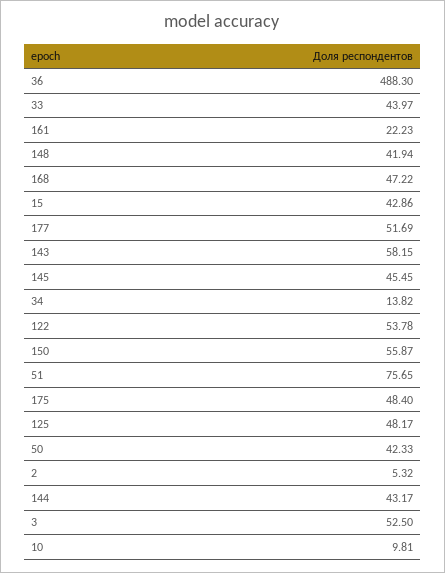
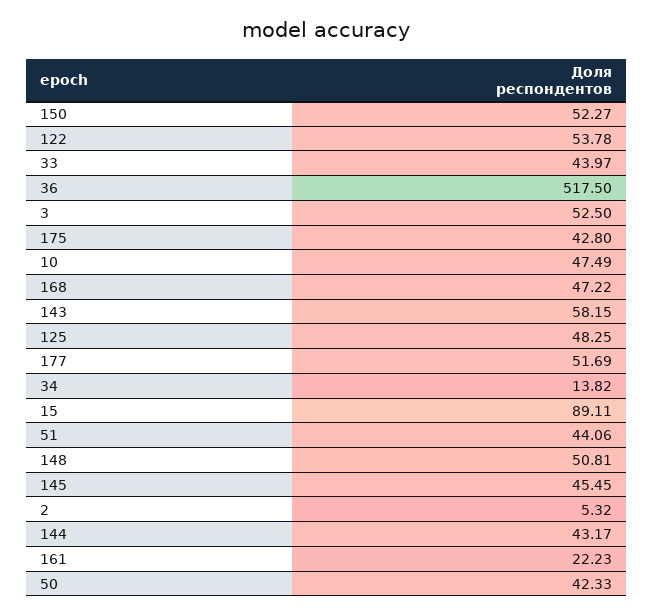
36: 488.3 -> 517.5
148: 41.94 -> 50.81
15: 42.86 -> 89.11
150: 55.87 -> 52.27
51: 75.65 -> 44.06
175: 48.4 -> 42.8
125: 48.17 -> 48.25
10: 9.81 -> 47.49

